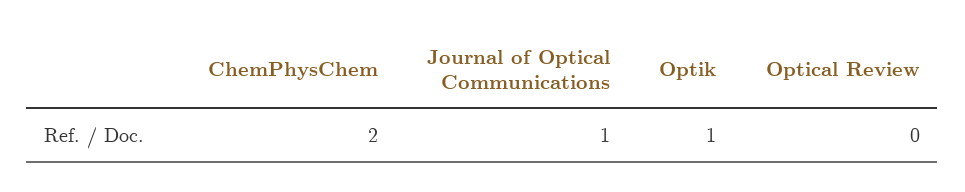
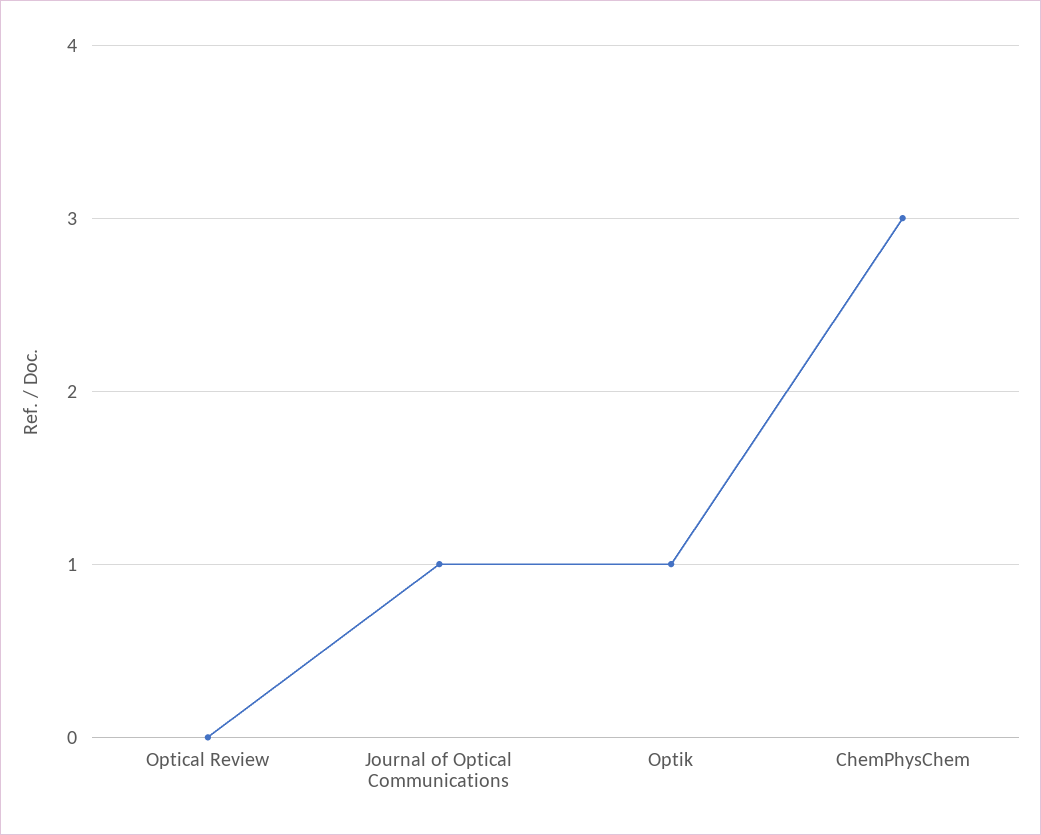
ChemPhysChem: 2 -> 3

